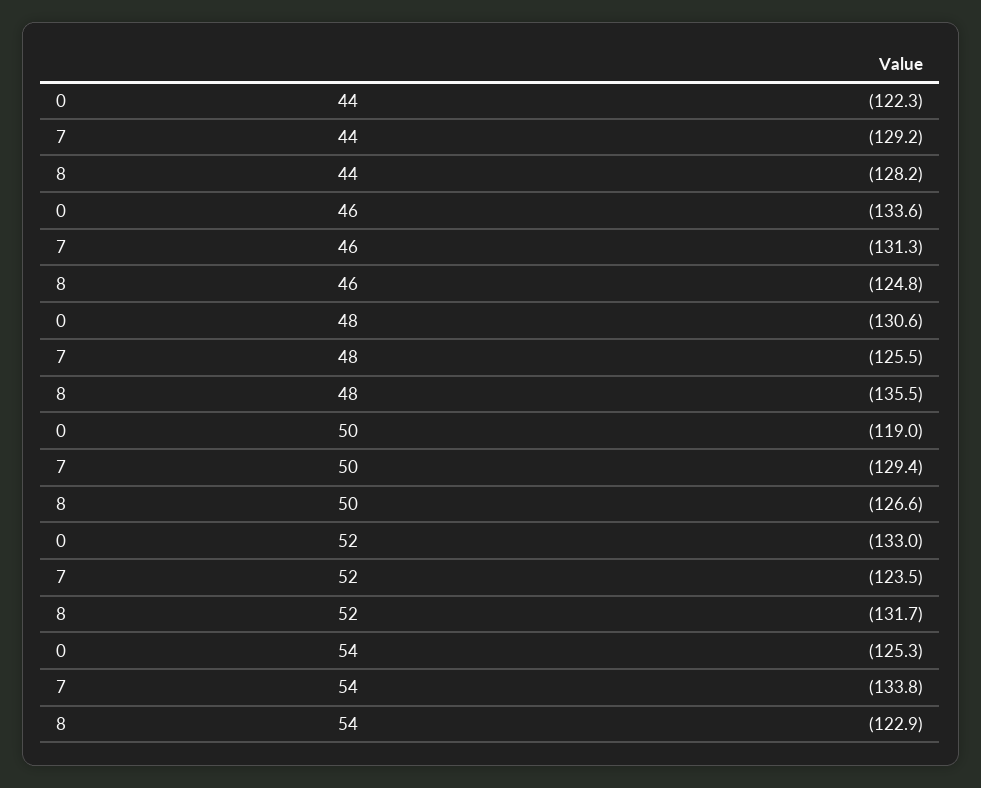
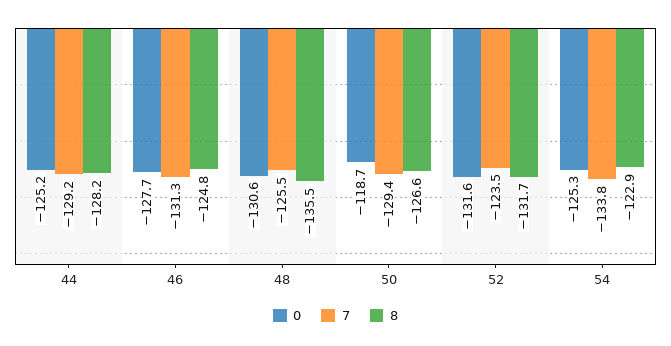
0, 44: -122.3 -> -125.2
0, 46: -133.6 -> -127.7
0, 50: -119 -> -118.7
0, 52: -133 -> -131.6

